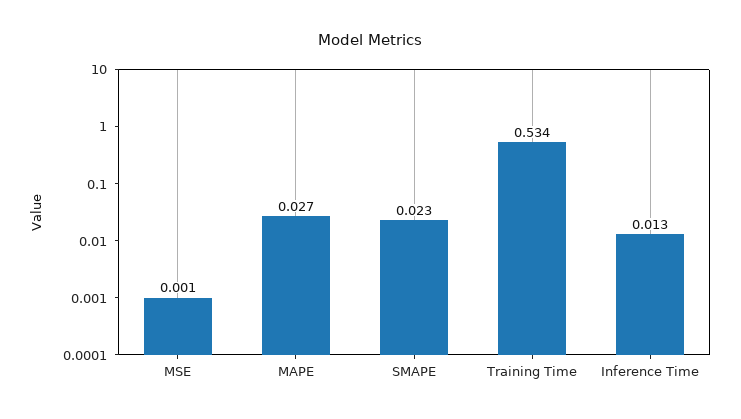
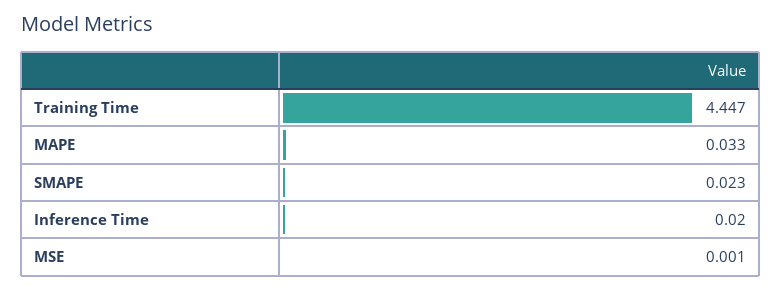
MAPE: 0.027 -> 0.033
Training Time: 0.534 -> 4.447
Inference Time: 0.013 -> 0.02

